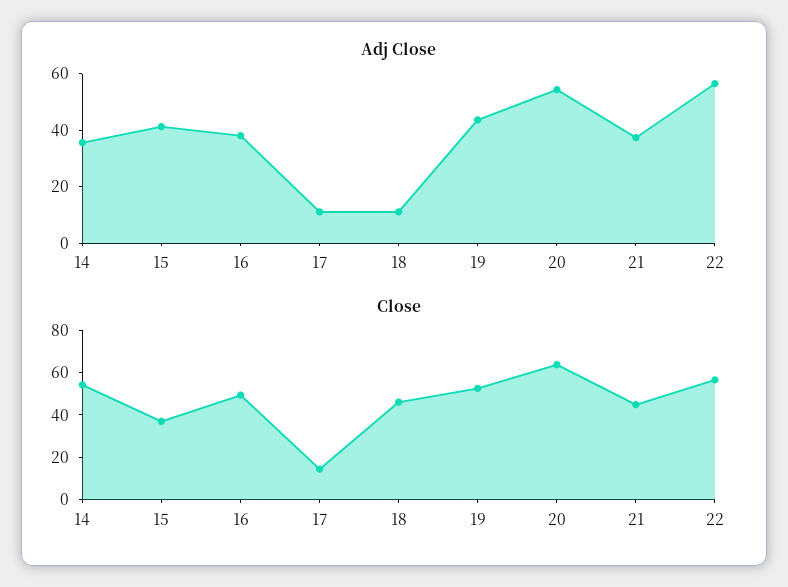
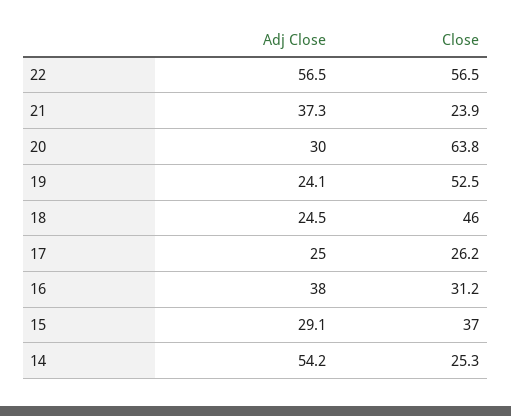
Adj Close, 14: 35 -> 54.2
Adj Close, 15: 40 -> 29.1
Adj Close, 17: 10 -> 25
Adj Close, 18: 10 -> 24.5
Adj Close, 19: 45 -> 24.1
Adj Close, 20: 55 -> 30
Close, 14: 55 -> 25.3
Close, 16: 50 -> 31.2
Close, 17: 15 -> 26.2
Close, 21: 45 -> 23.9

